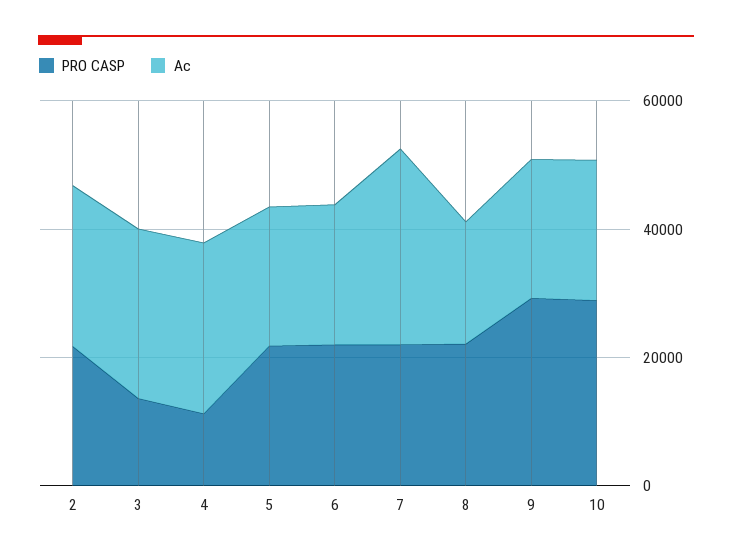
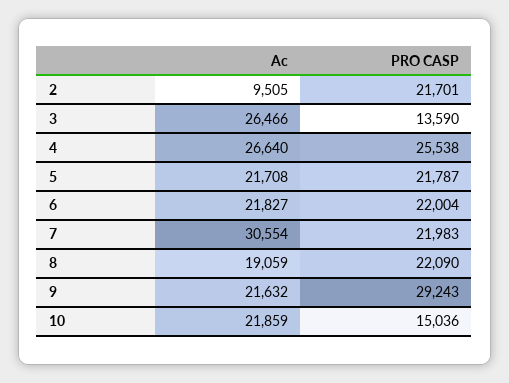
Ac, 2: 25000 -> 9505
PRO CASP, 4: 10000 -> 25538
PRO CASP, 10: 30000 -> 15036

